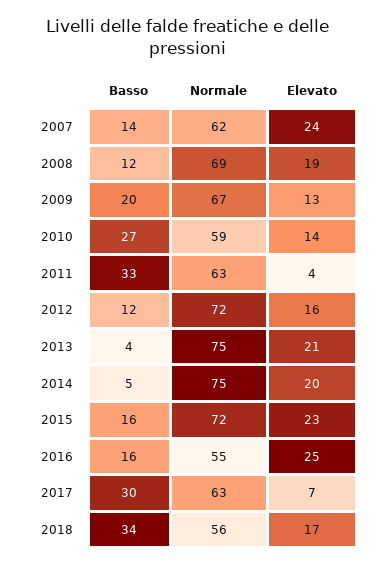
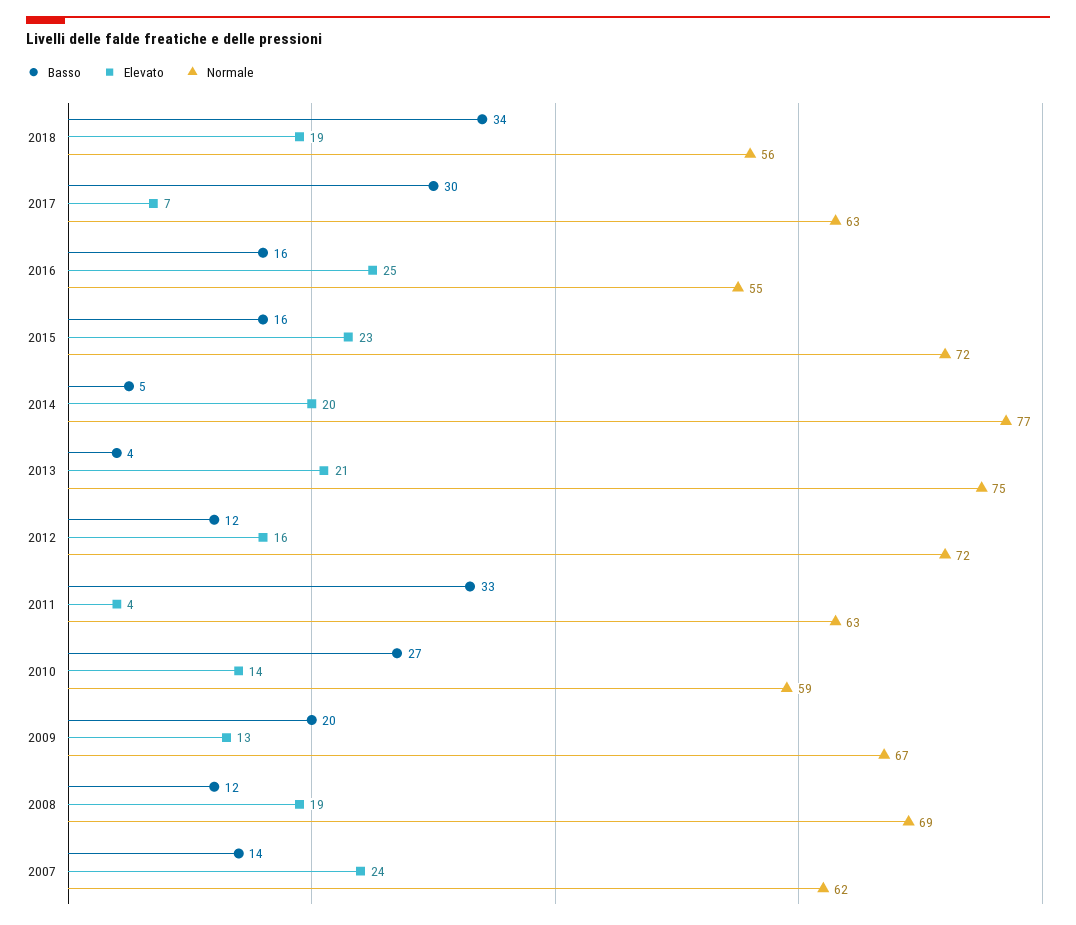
Normale, 2014: 75 -> 77
Elevato, 2018: 17 -> 19

